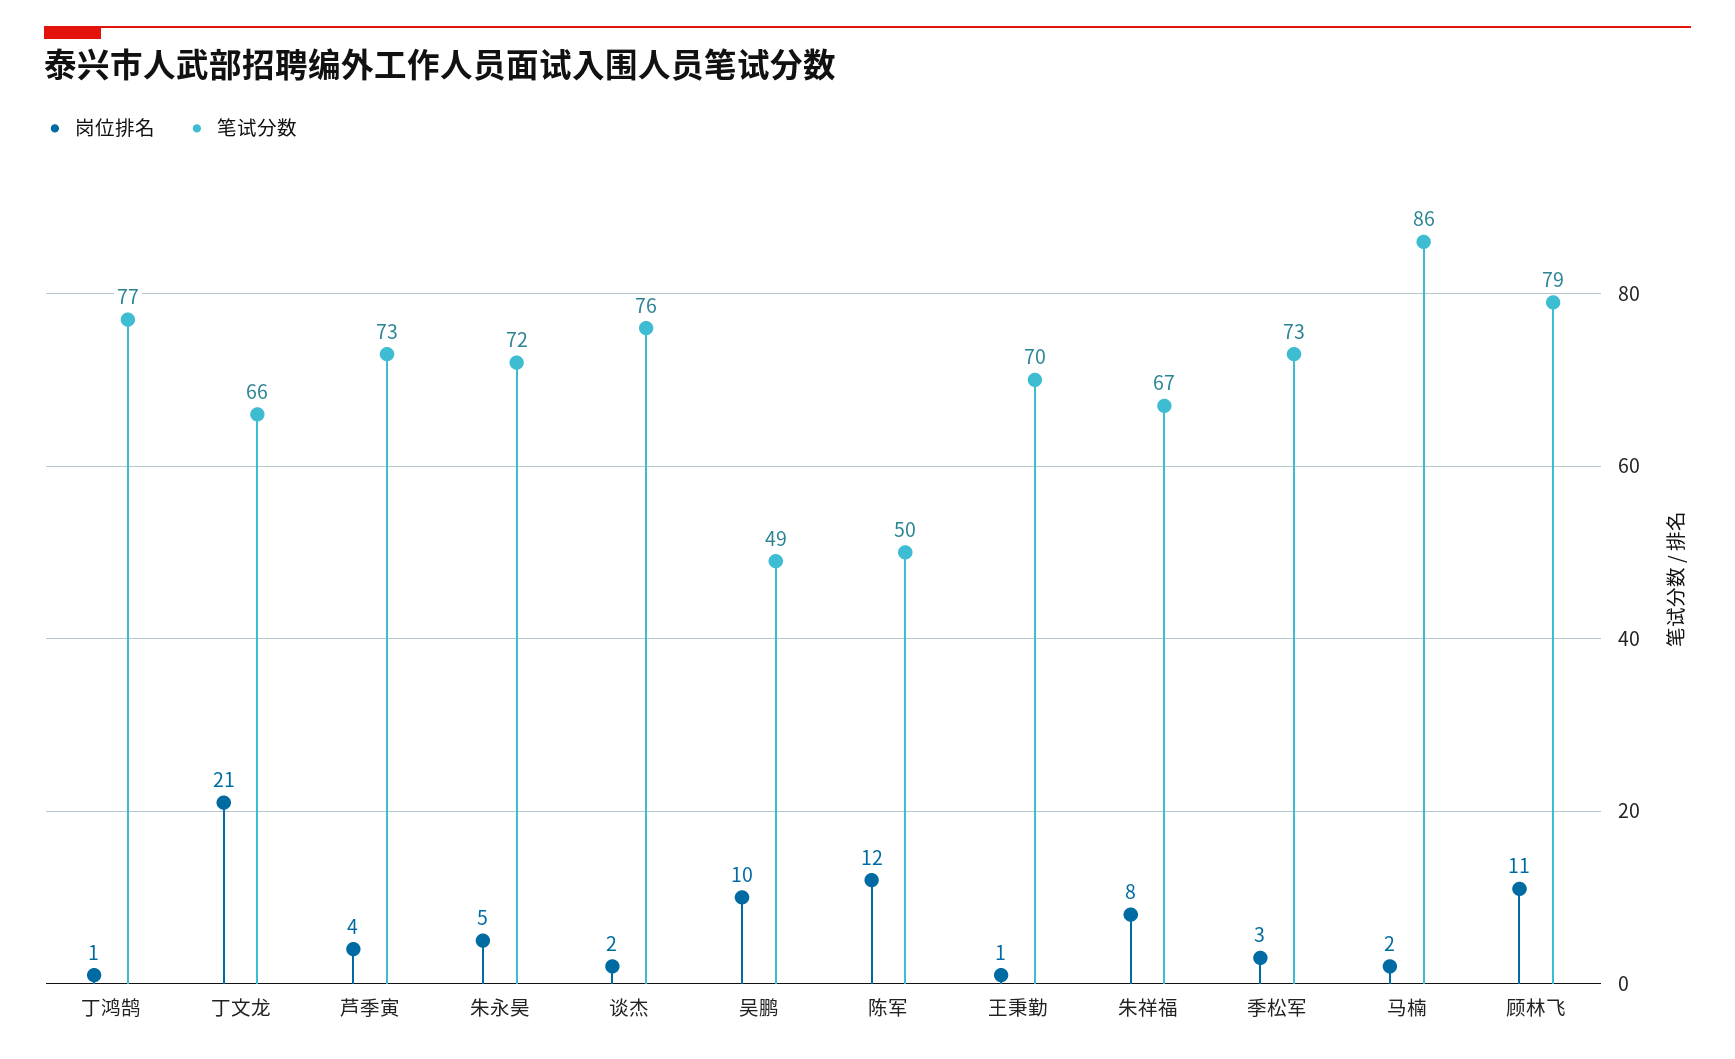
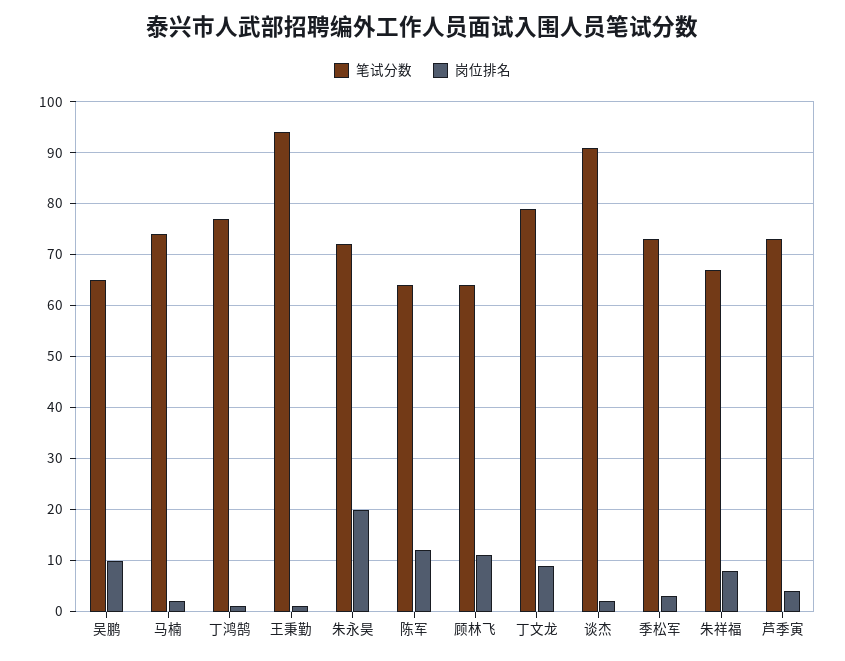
岗位排名, 丁文龙: 21 -> 10
笔试分数, 丁文龙: 66 -> 80
岗位排名, 朱永昊: 5 -> 20
笔试分数, 谈杰: 76 -> 90
笔试分数, 吴鹏: 49 -> 65
笔试分数, 陈军: 50 -> 65
笔试分数, 王秉勤: 70 -> 95
笔试分数, 马楠: 86 -> 75
笔试分数, 顾林飞: 79 -> 65

